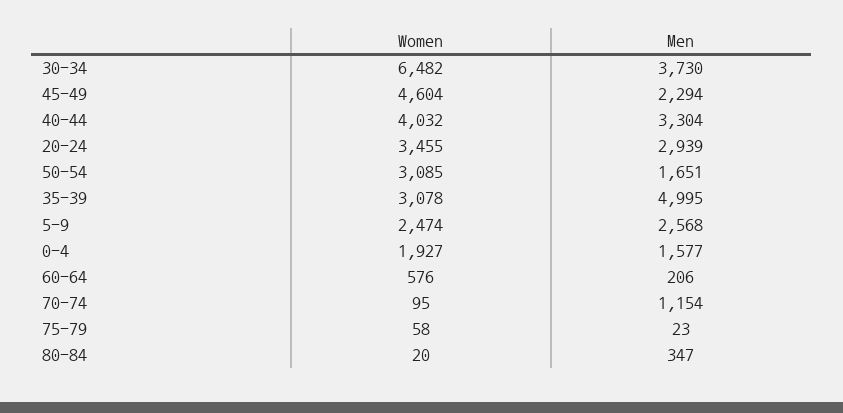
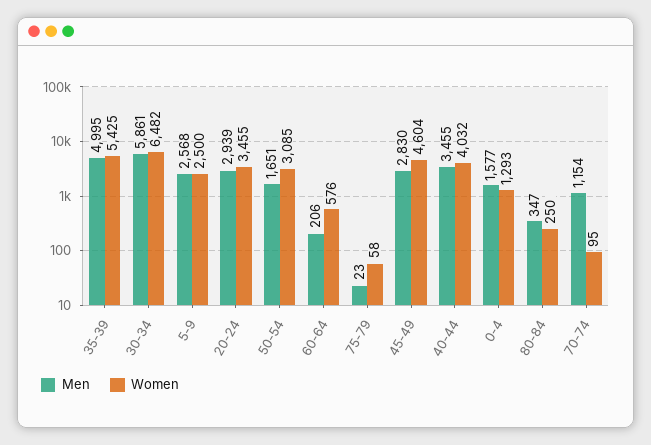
Men, 30-34: 3730 -> 5861
Men, 45-49: 2294 -> 2830
Men, 40-44: 3304 -> 3455
Women, 35-39: 3078 -> 5425
Women, 5-9: 2474 -> 2500
Women, 0-4: 1927 -> 1293
Women, 80-84: 20 -> 250

